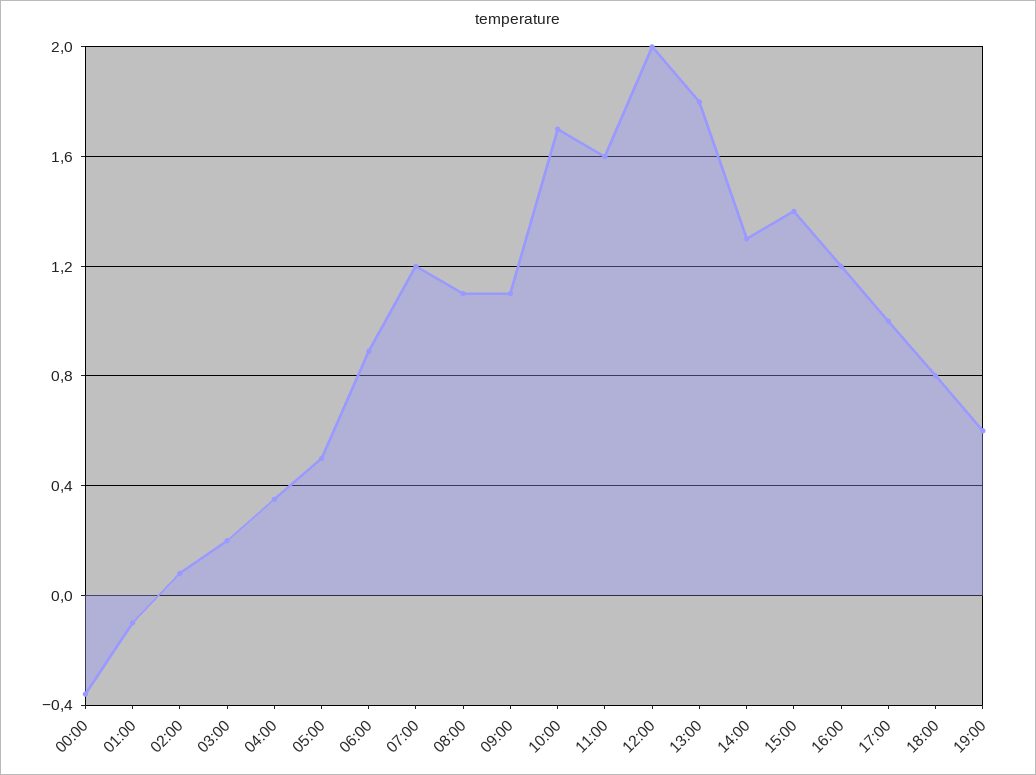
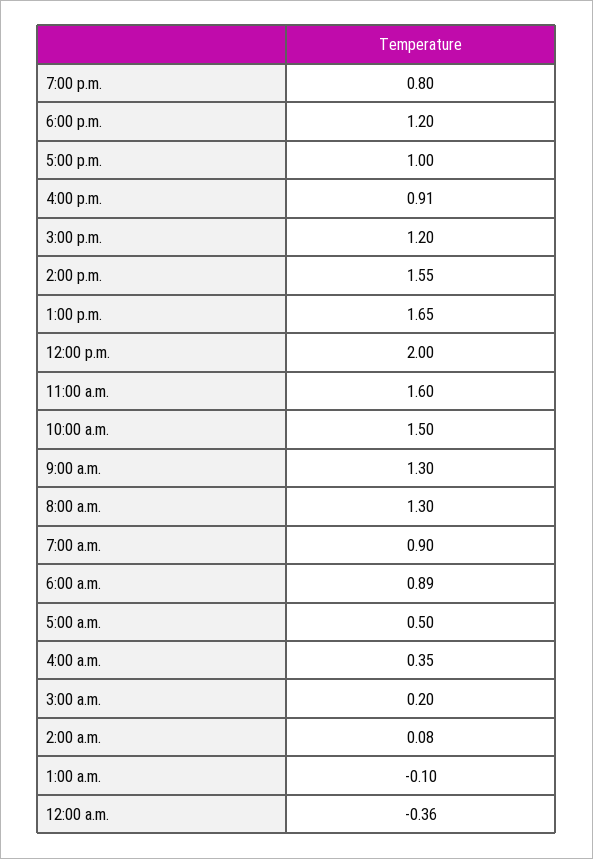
07:00: 1.2 -> 0.9
08:00: 1.1 -> 1.3
09:00: 1.1 -> 1.3
10:00: 1.7 -> 1.5
13:00: 1.8 -> 1.65
14:00: 1.3 -> 1.55
15:00: 1.4 -> 1.2
16:00: 1.2 -> 0.91
18:00: 0.8 -> 1.2
19:00: 0.6 -> 0.8

